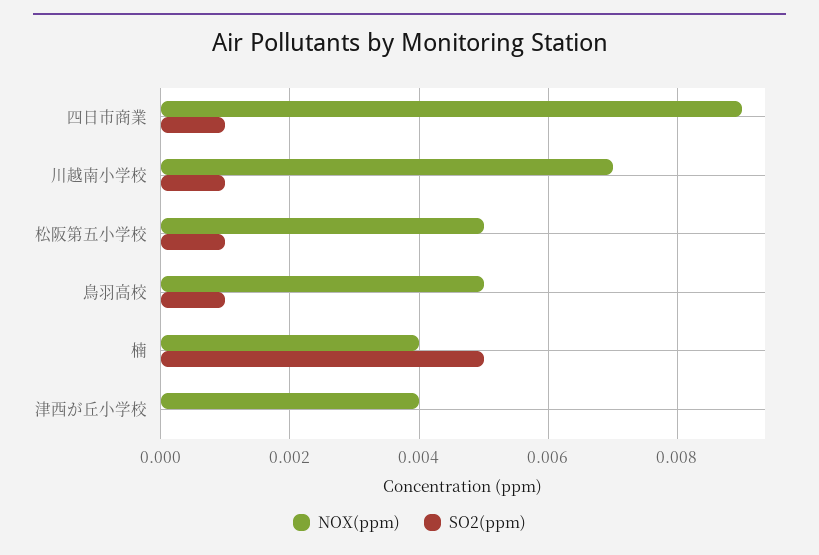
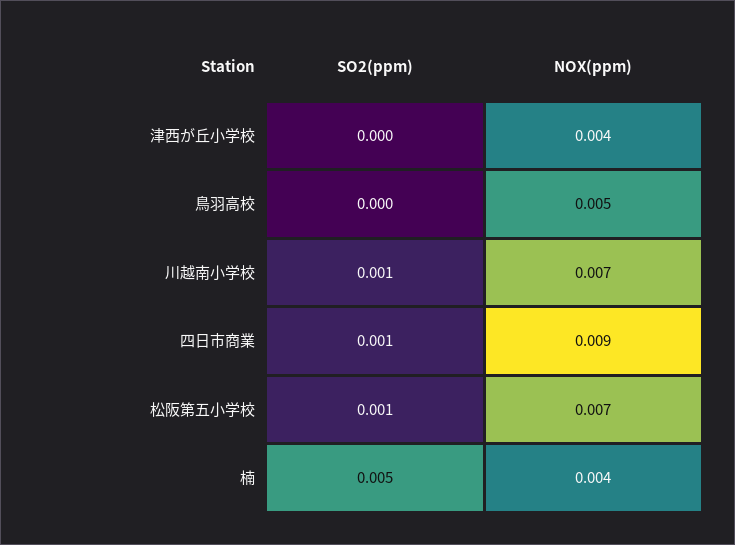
NOX(ppm), 松阪第五小学校: 0.005 -> 0.007
SO2(ppm), 鳥羽高校: 0.001 -> 0

